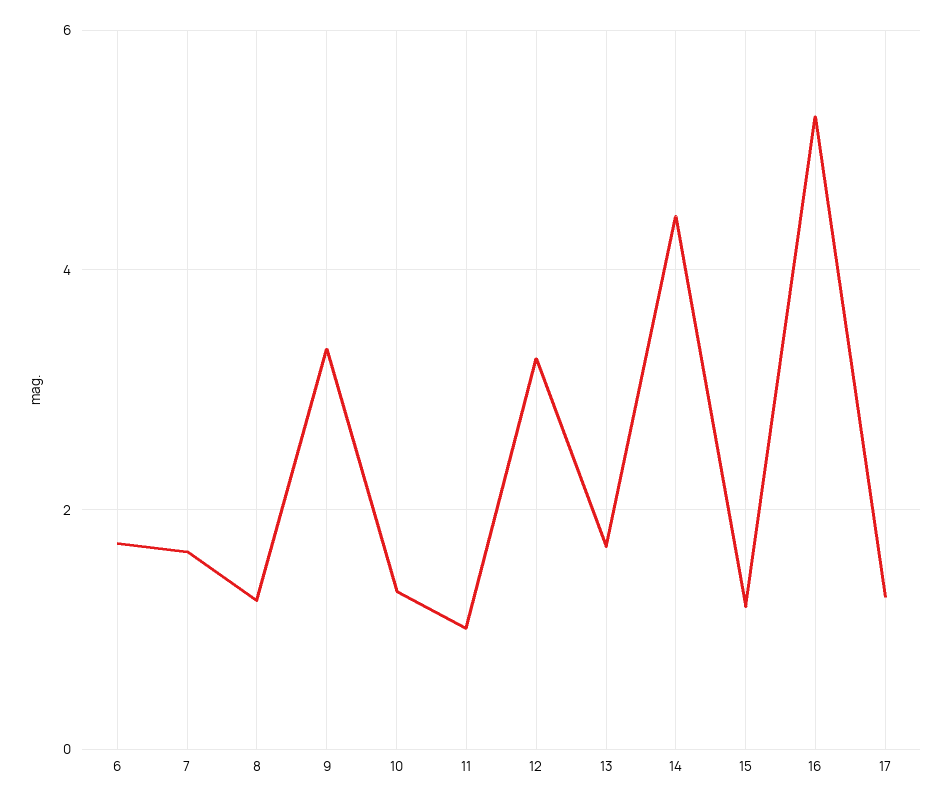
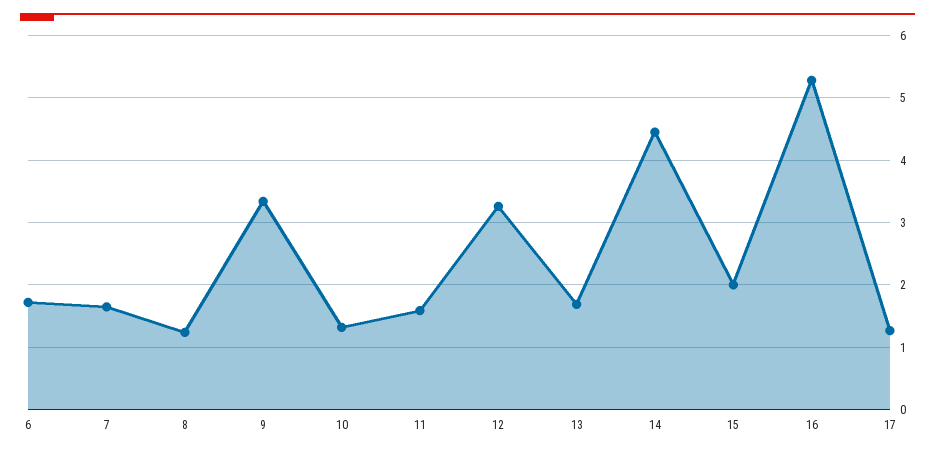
11: 1 -> 1.6
15: 1.2 -> 2

